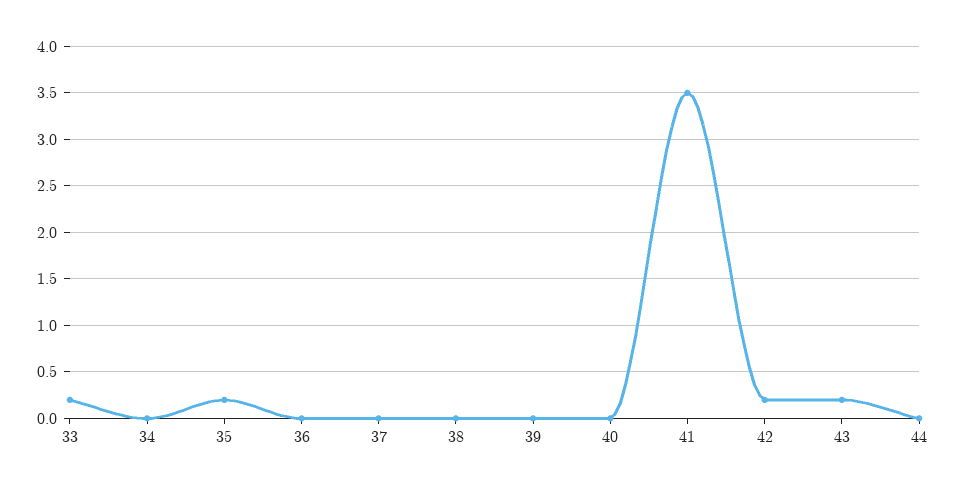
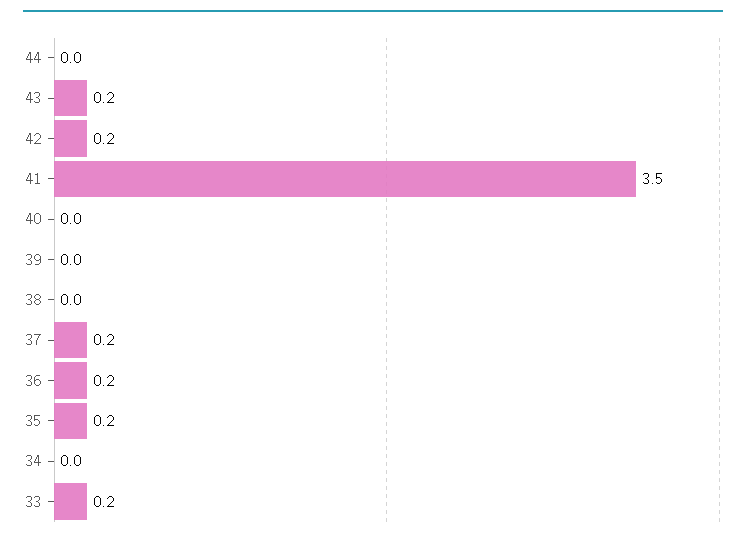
36: 0 -> 0.2
37: 0 -> 0.2

